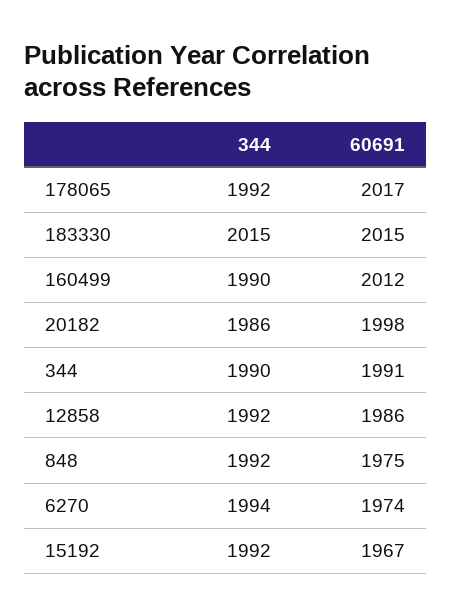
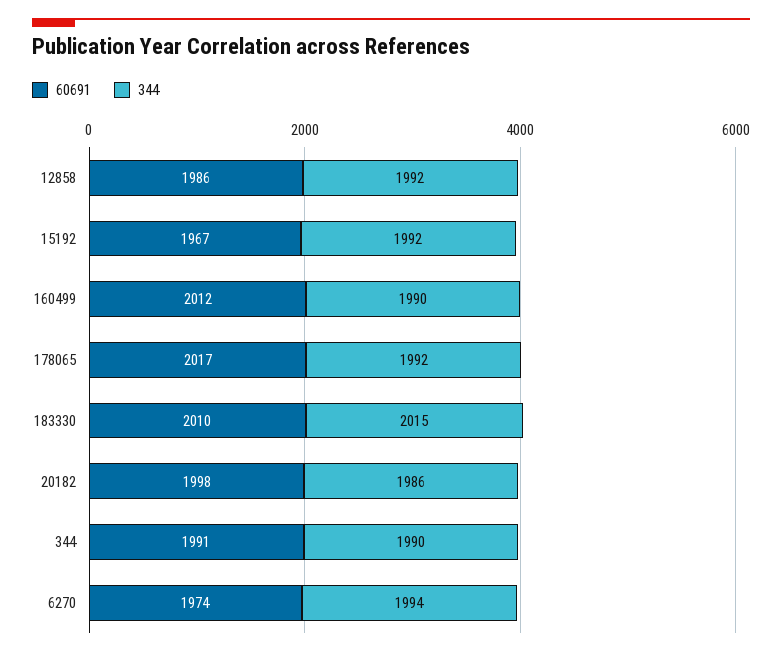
60691, 183330: 2015 -> 2010
344, 848: 1992 -> none
60691, 848: 1975 -> none

